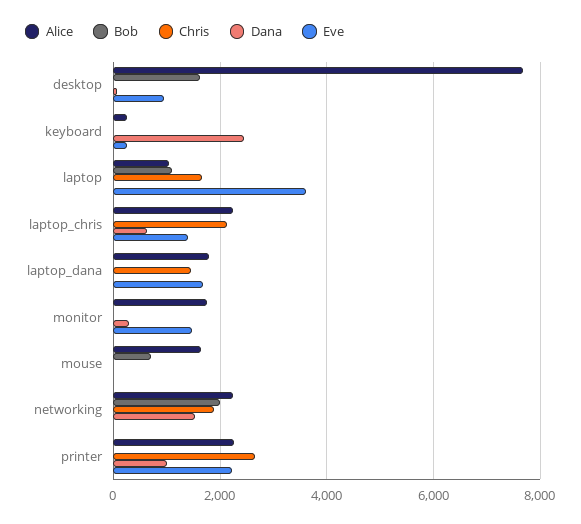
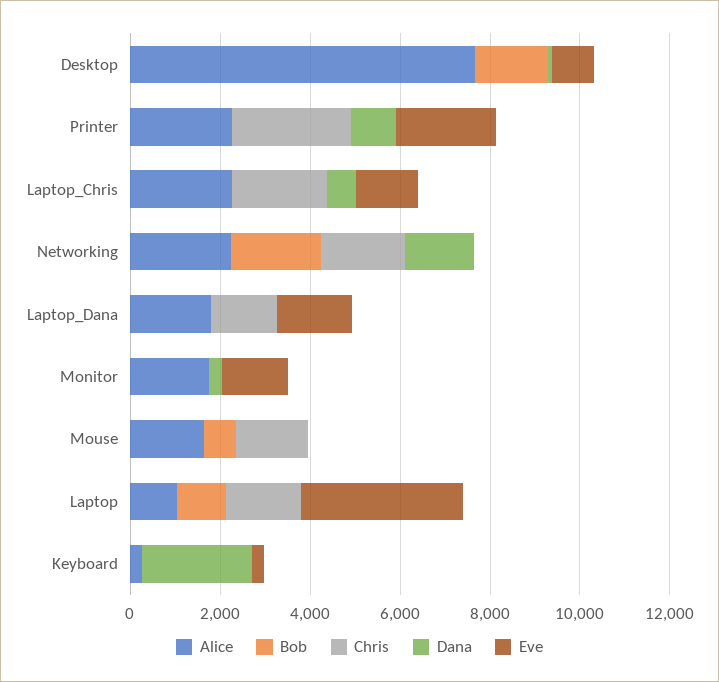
Chris, mouse: 0 -> 1500

